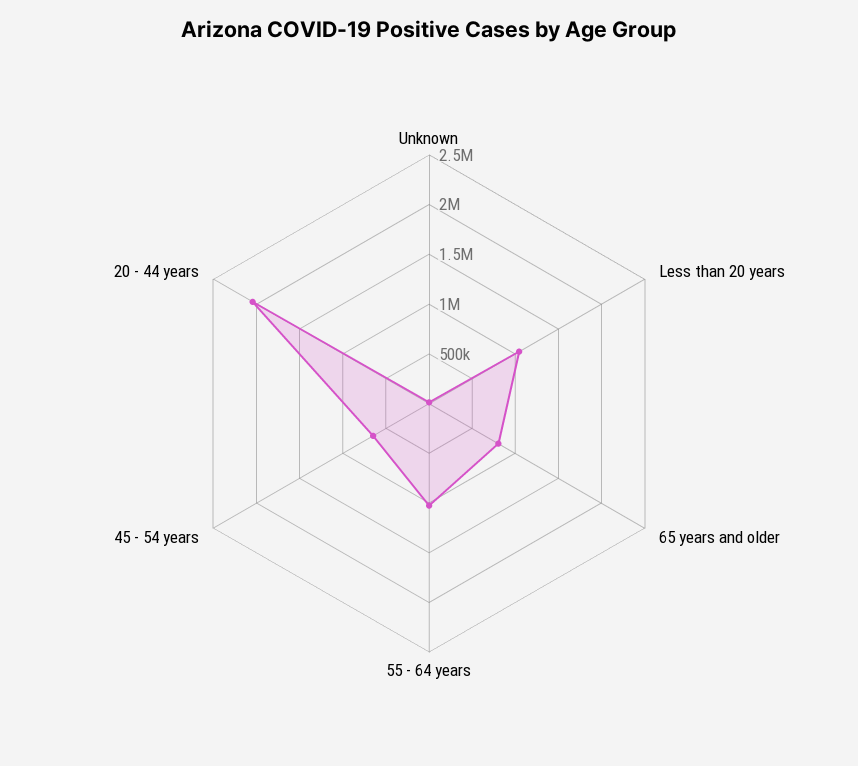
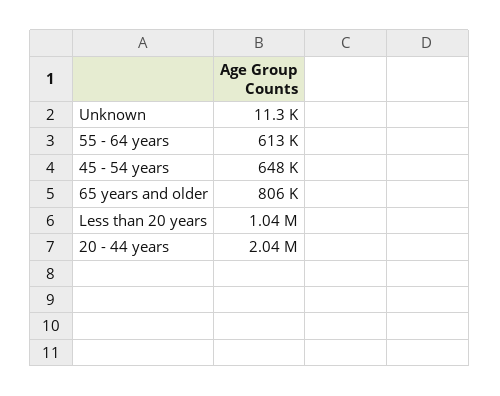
55 - 64 years: 1000000 -> 613000

